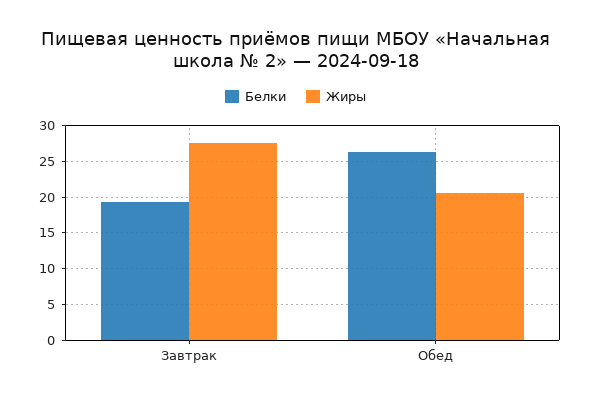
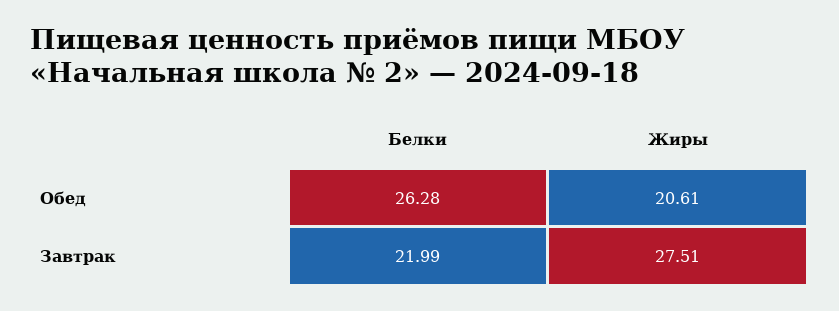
Белки, Завтрак: 19 -> 21.99

